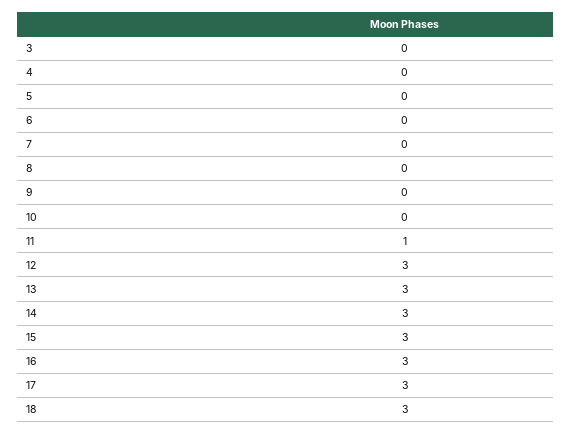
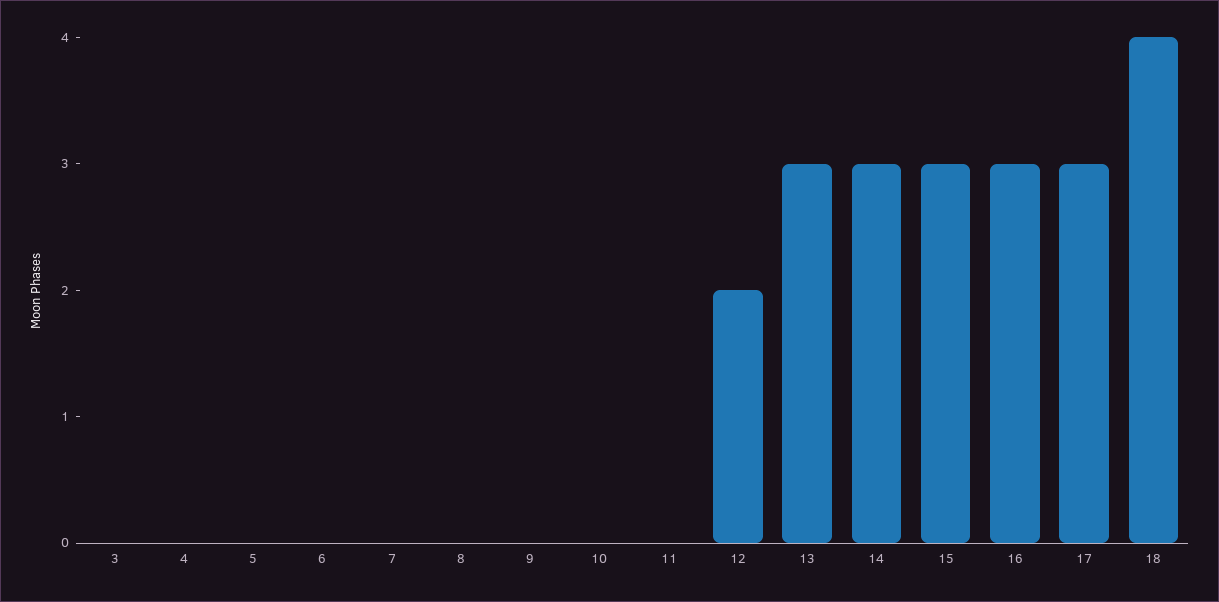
11: 1 -> 0
12: 3 -> 2
18: 3 -> 4

